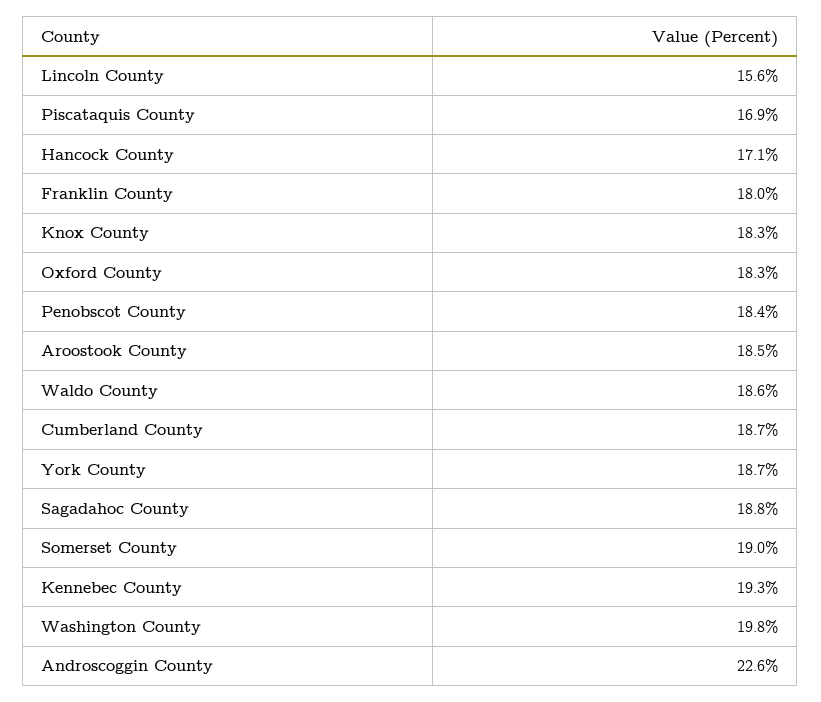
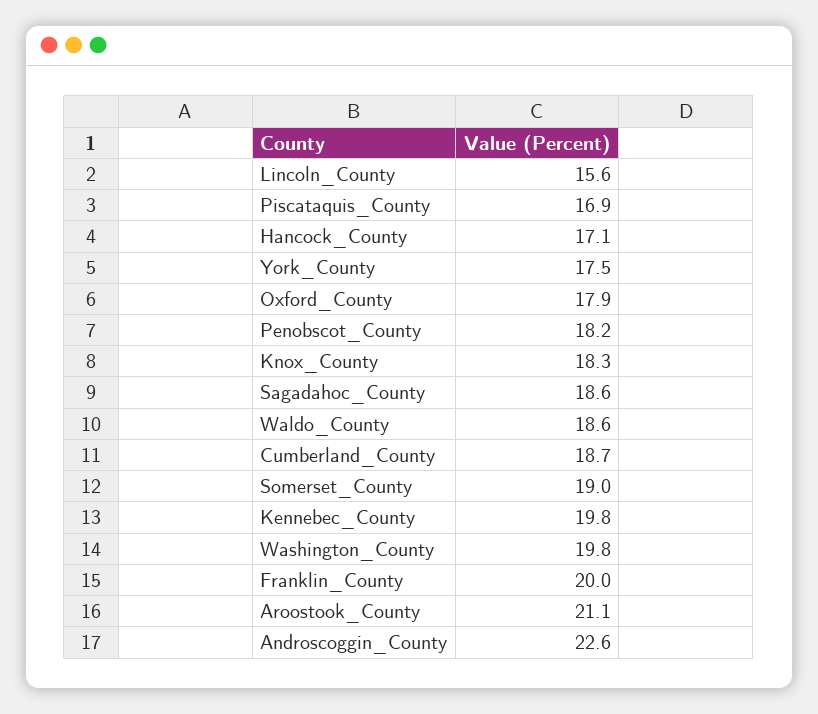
Franklin County: 18 -> 20
Oxford County: 18.3 -> 17.9
Penobscot County: 18.4 -> 18.2
Aroostook County: 18.5 -> 21.1
York County: 18.7 -> 17.5
Sagadahoc County: 18.8 -> 18.6
Kennebec County: 19.3 -> 19.8

